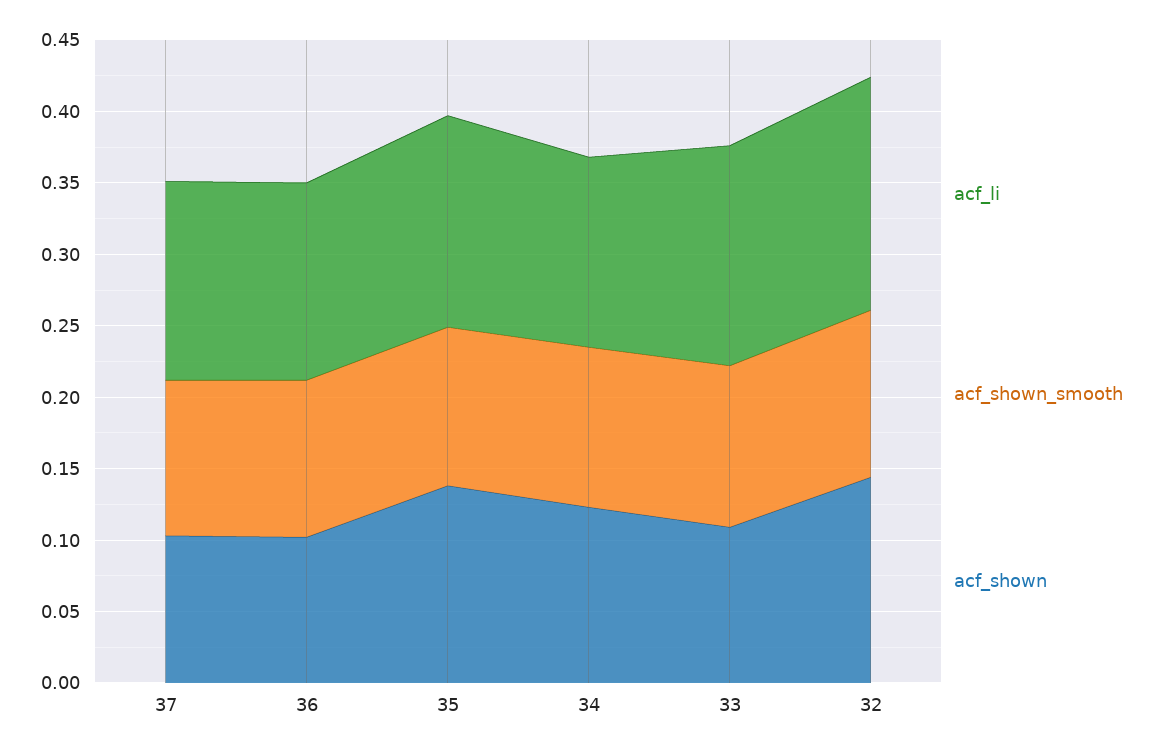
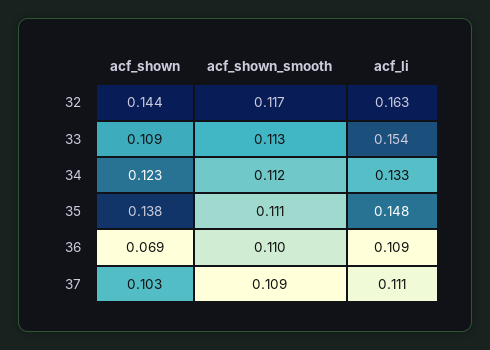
acf_li, 37: 0.14 -> 0.111
acf_li, 36: 0.14 -> 0.109
acf_shown, 36: 0.1 -> 0.069

